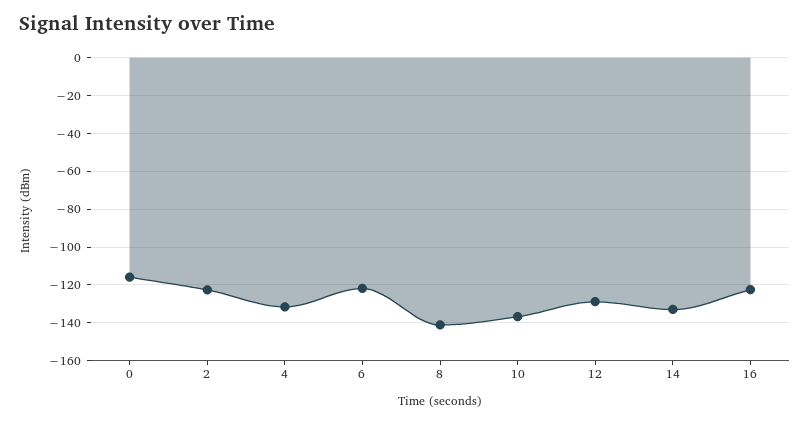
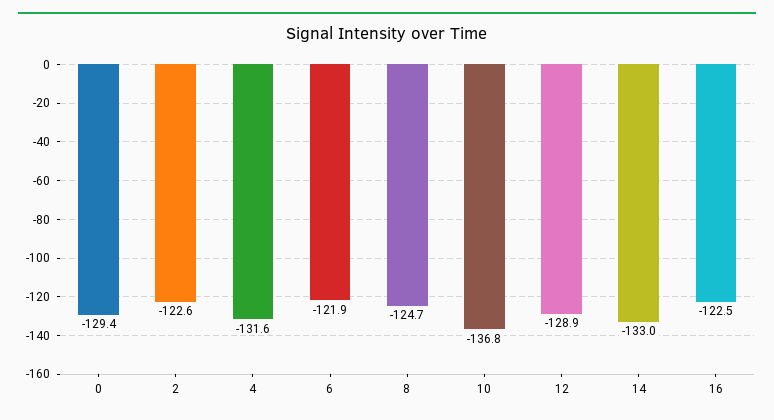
0: -115 -> -129.4
8: -140 -> -124.7

